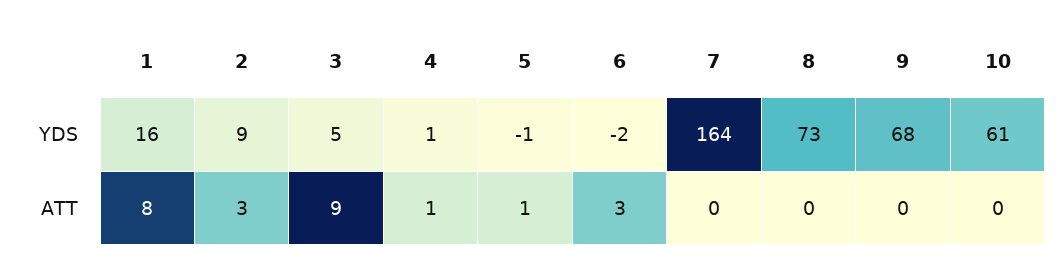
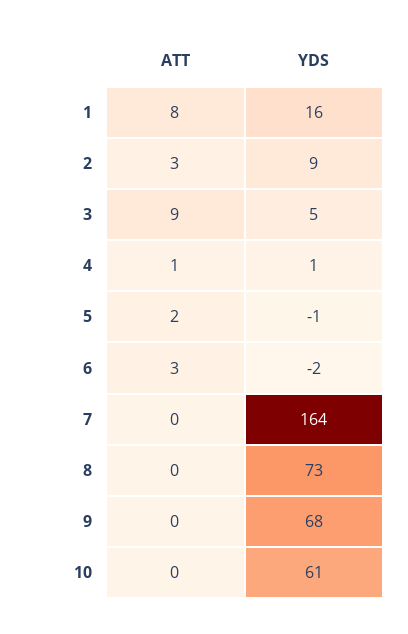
5, ATT: 1 -> 2

